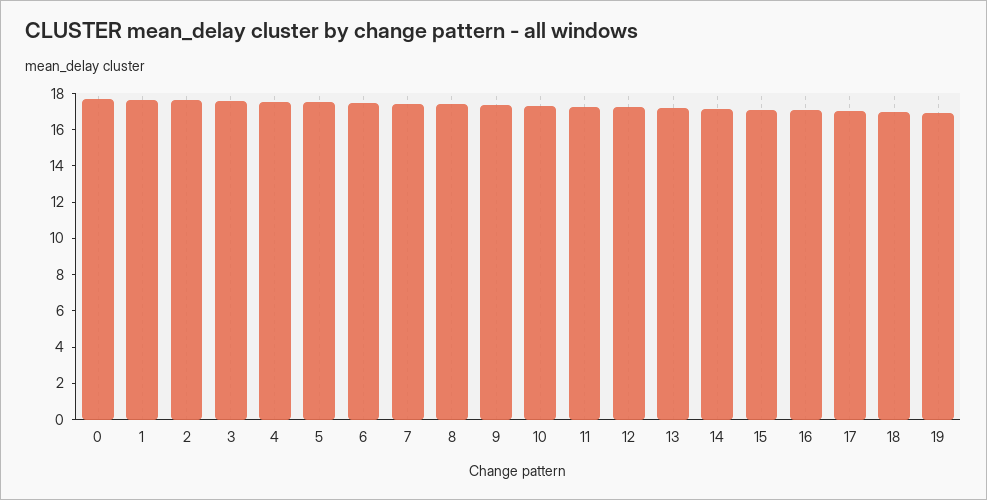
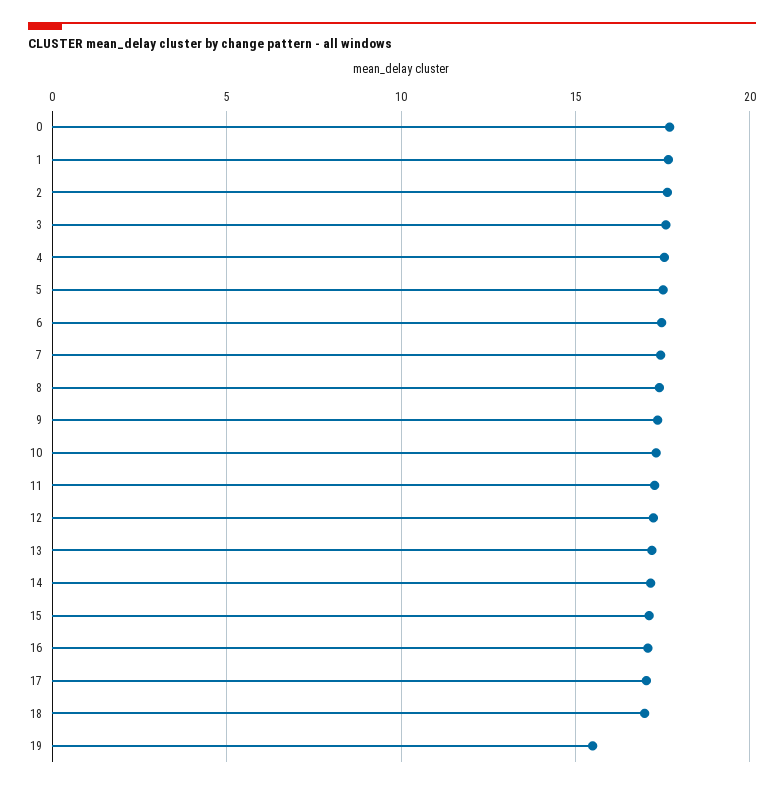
19: 17 -> 15.5

